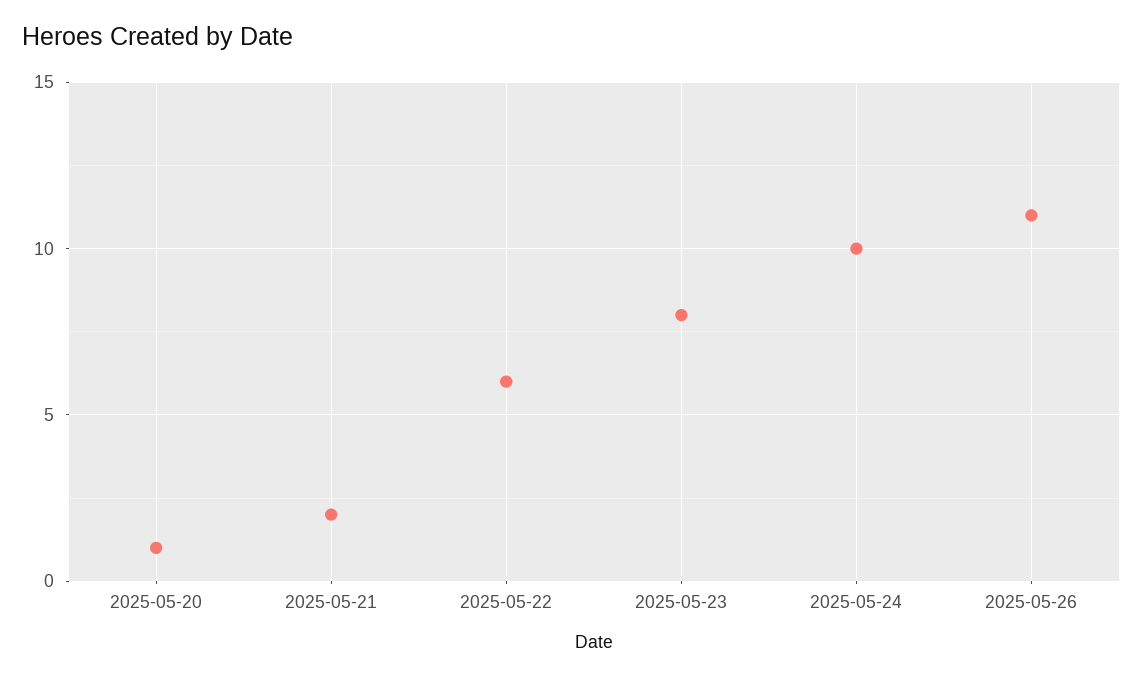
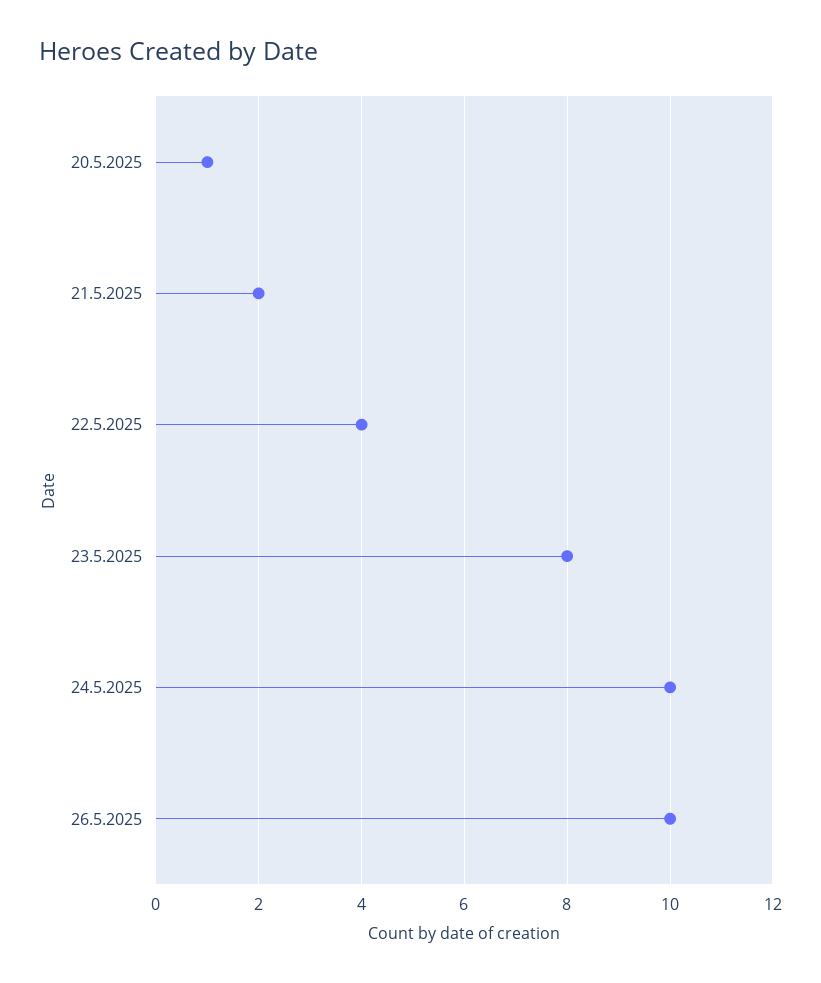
2025-05-22: 6 -> 4
2025-05-26: 11 -> 10

